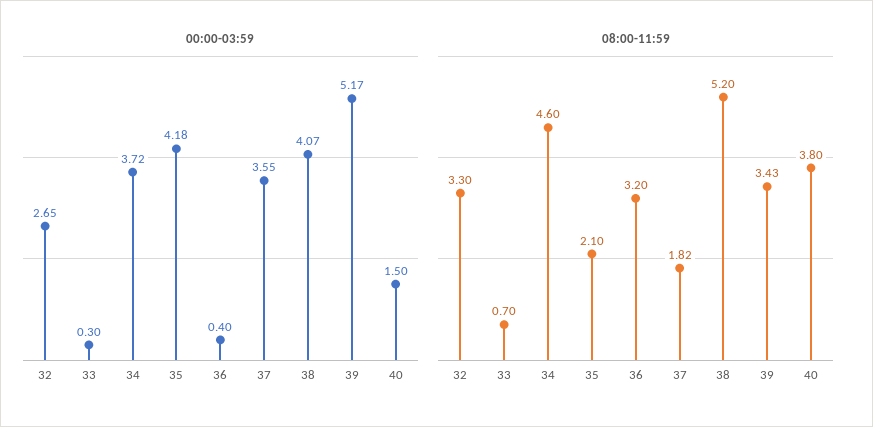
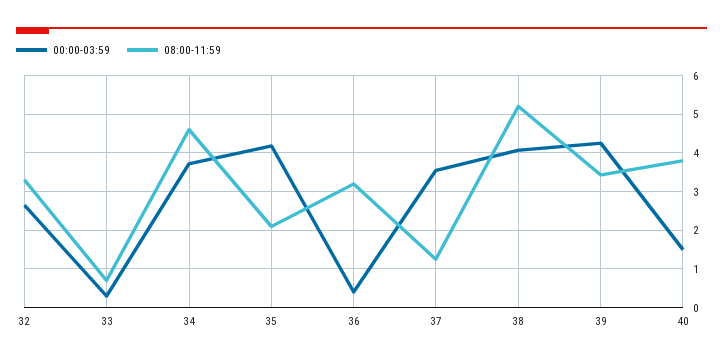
00:00-03:59, 39: 5.17 -> 4.2
08:00-11:59, 37: 1.82 -> 1.2

